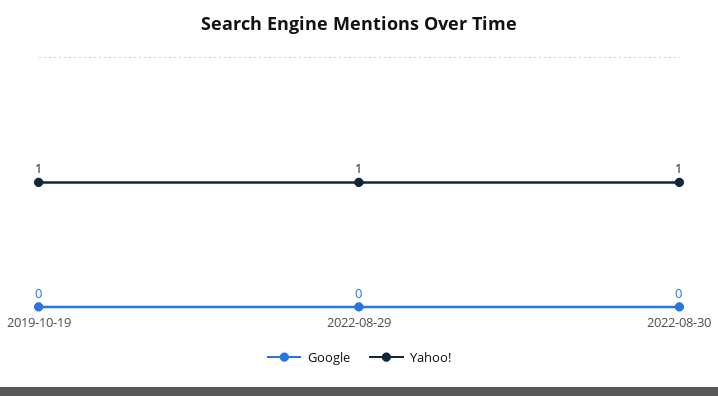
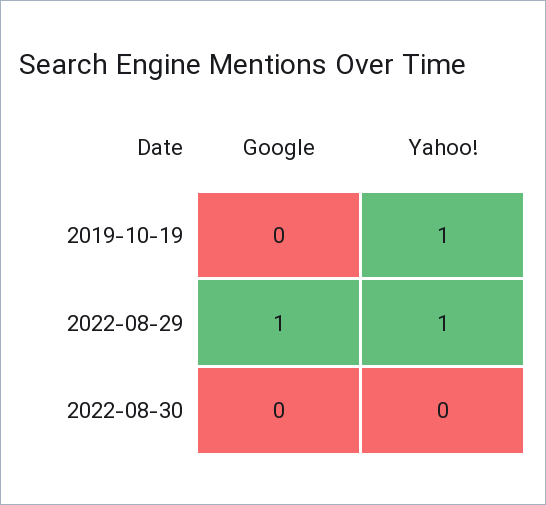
Google, 2022-08-29: 0 -> 1
Yahoo!, 2022-08-30: 1 -> 0

